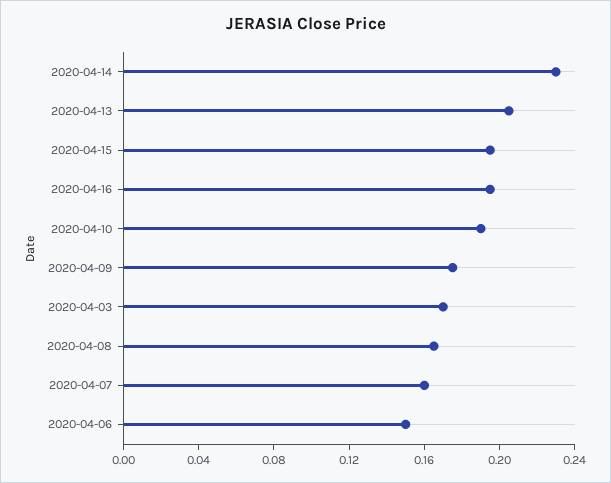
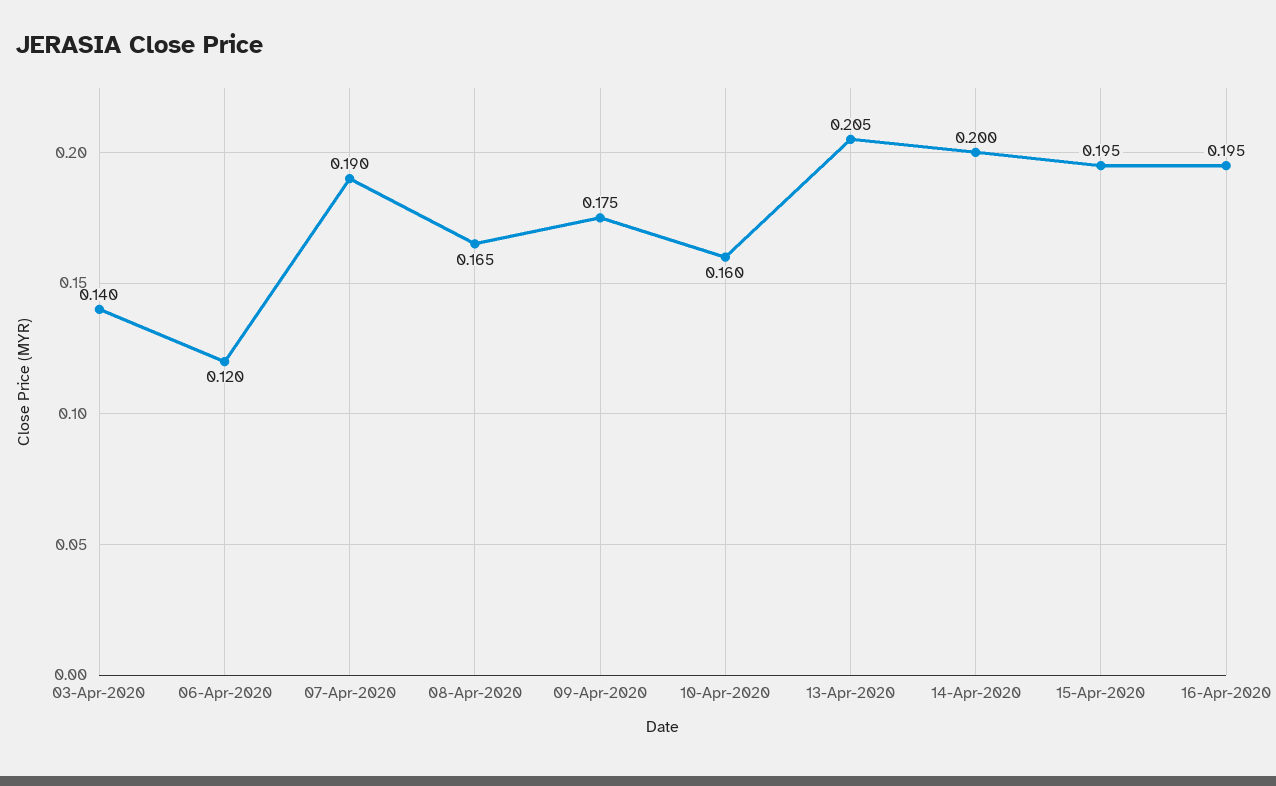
2020-04-14: 0.23 -> 0.2
2020-04-10: 0.19 -> 0.16
2020-04-03: 0.17 -> 0.14
2020-04-07: 0.16 -> 0.19
2020-04-06: 0.15 -> 0.12

